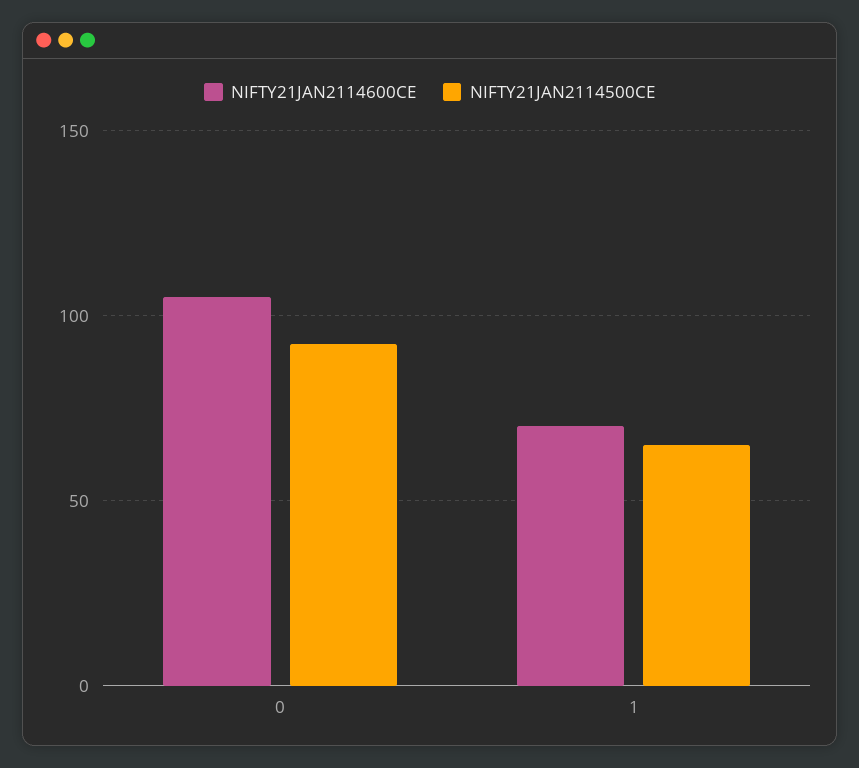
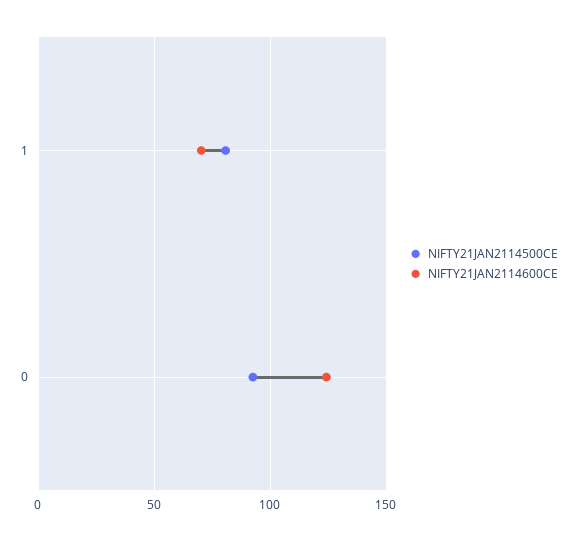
NIFTY21JAN2114600CE, 0: 105 -> 125
NIFTY21JAN2114500CE, 1: 65 -> 80

